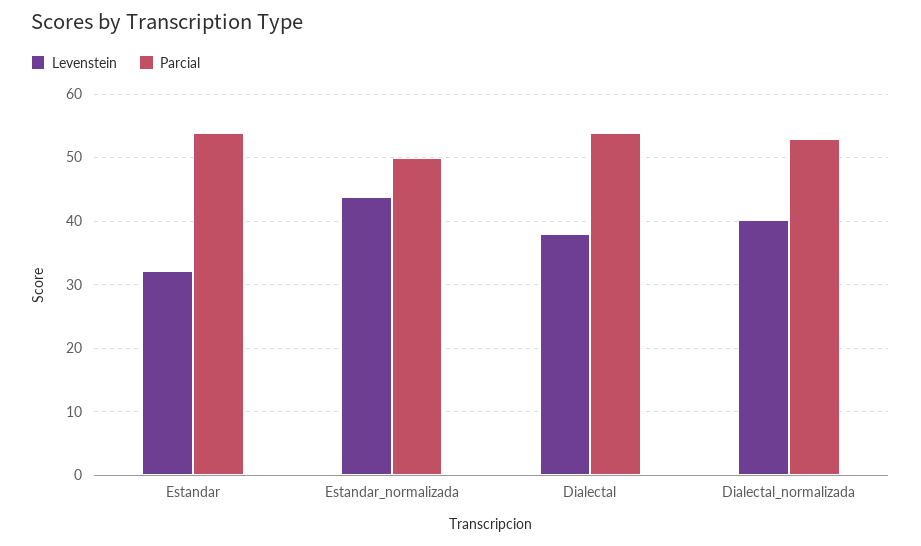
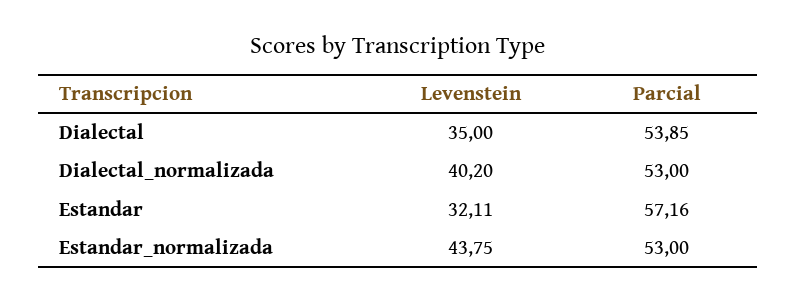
Parcial, Estandar: 54 -> 57.16
Parcial, Estandar_normalizada: 50 -> 53
Levenstein, Dialectal: 38 -> 35

